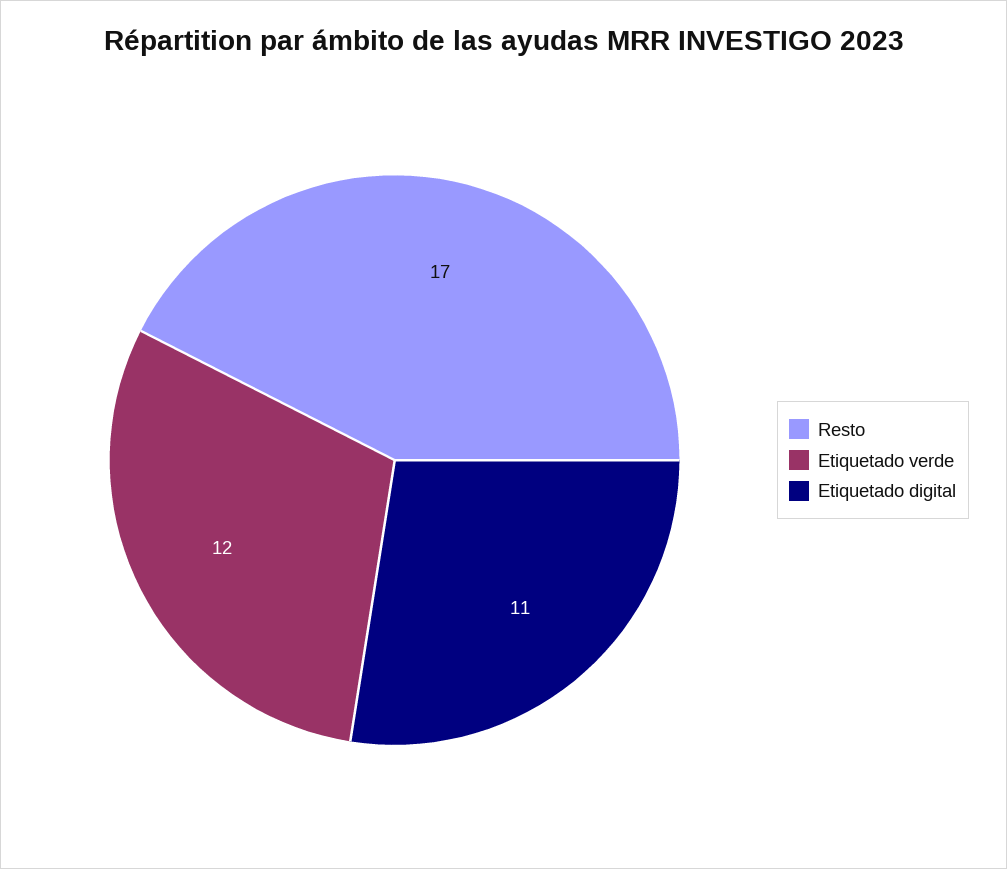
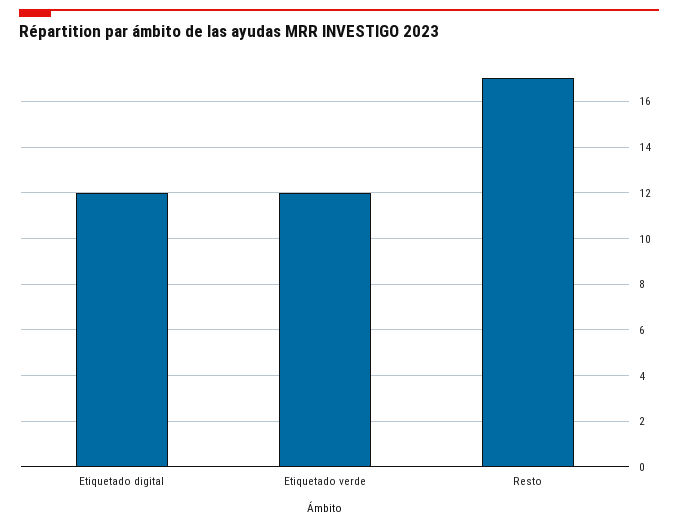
Etiquetado digital: 11 -> 12

